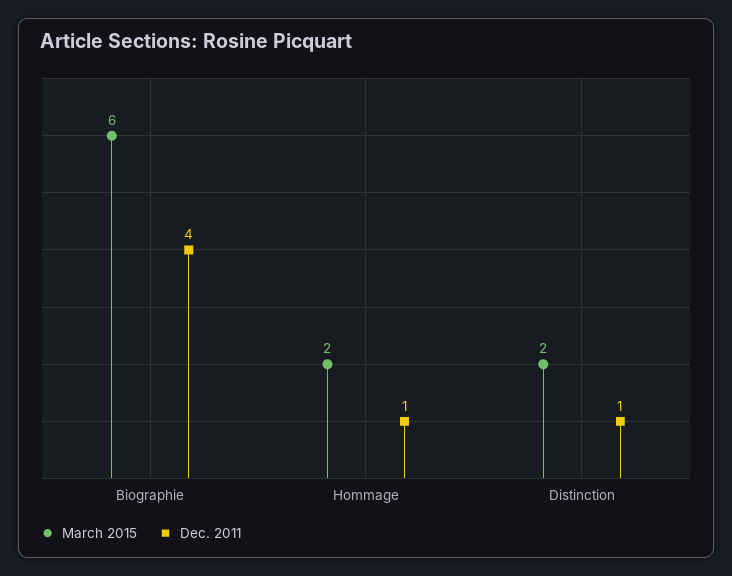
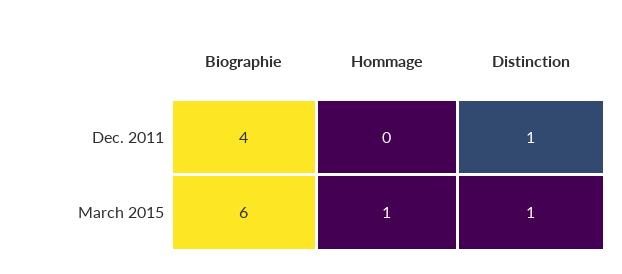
March 2015, Hommage: 2 -> 1
Dec. 2011, Hommage: 1 -> 0
March 2015, Distinction: 2 -> 1

